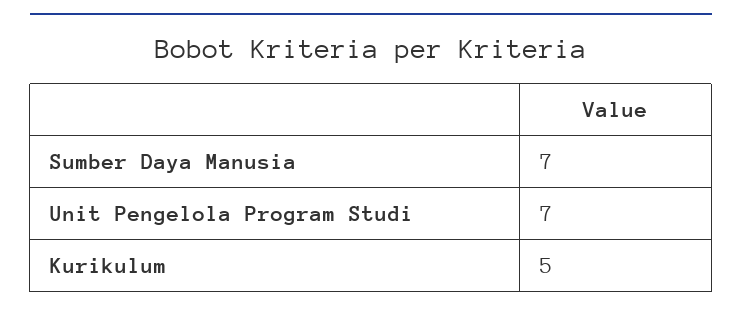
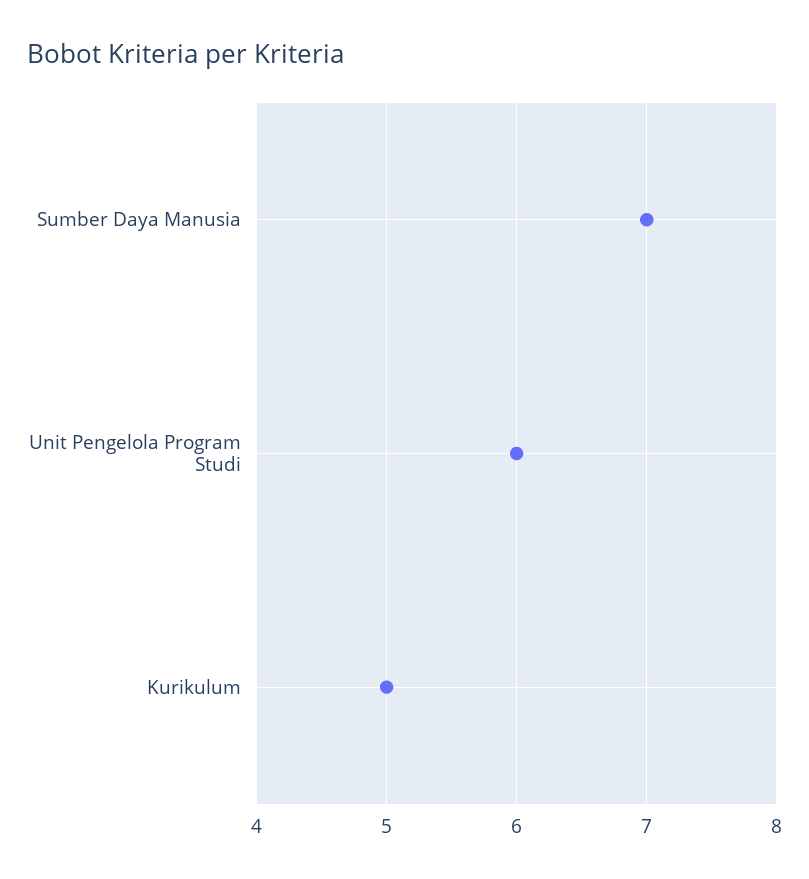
Unit Pengelola Program Studi: 7 -> 6

